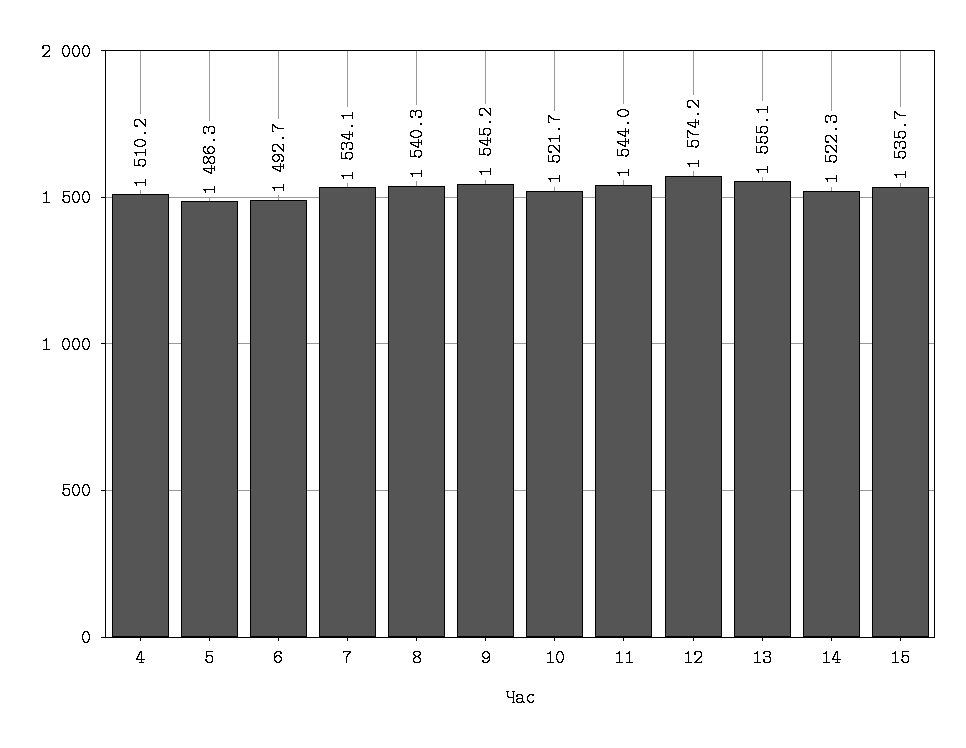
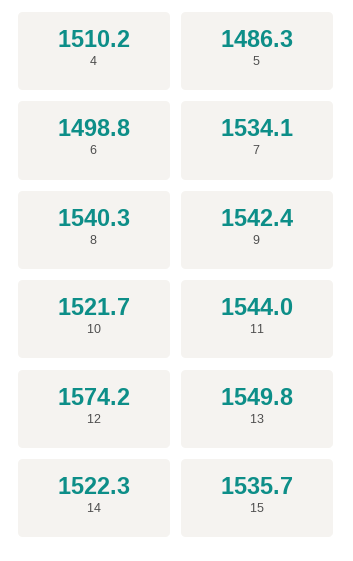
6: 1492.7 -> 1498.8
9: 1545.2 -> 1542.4
13: 1555.1 -> 1549.8

